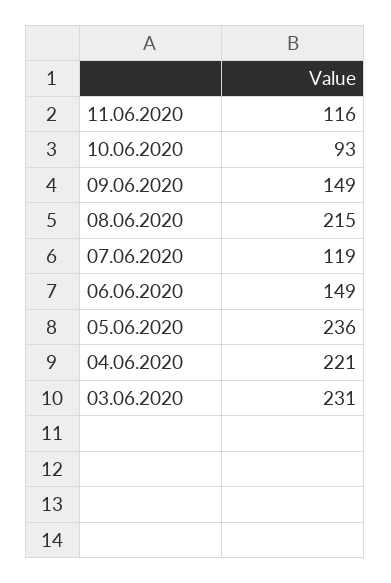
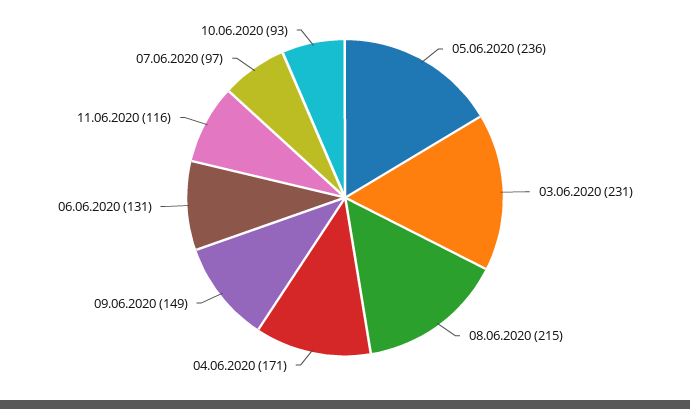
07.06.2020: 119 -> 97
06.06.2020: 149 -> 131
04.06.2020: 221 -> 171

